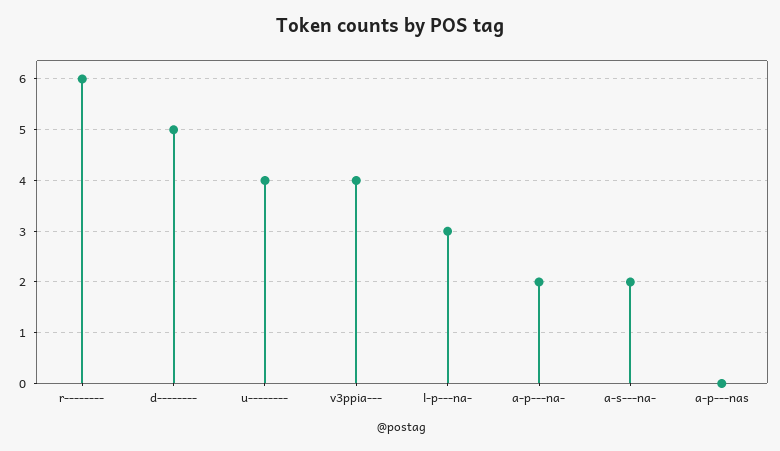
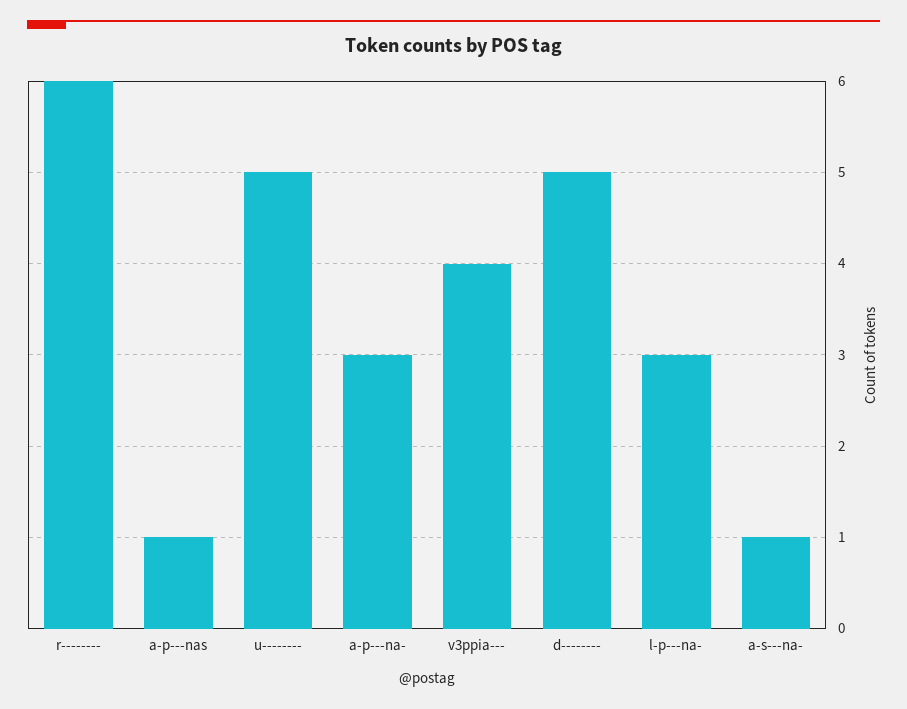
u--------: 4 -> 5
a-p---na-: 2 -> 3
a-s---na-: 2 -> 1
a-p---nas: 0 -> 1

